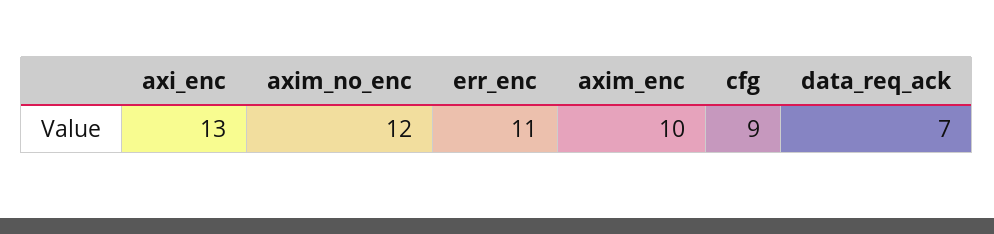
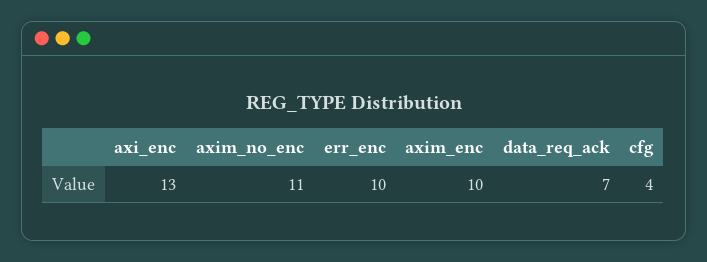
axim_no_enc: 12 -> 11
err_enc: 11 -> 10
cfg: 9 -> 4

